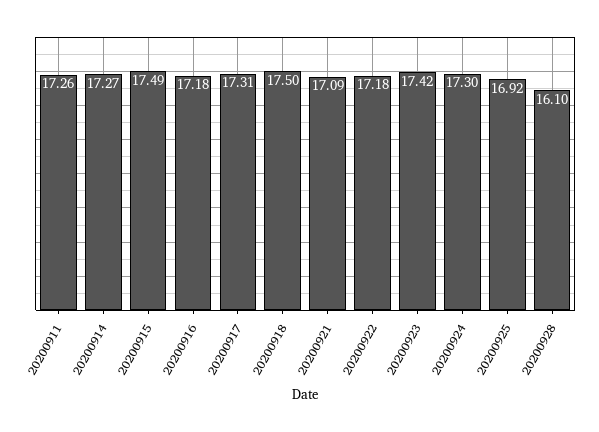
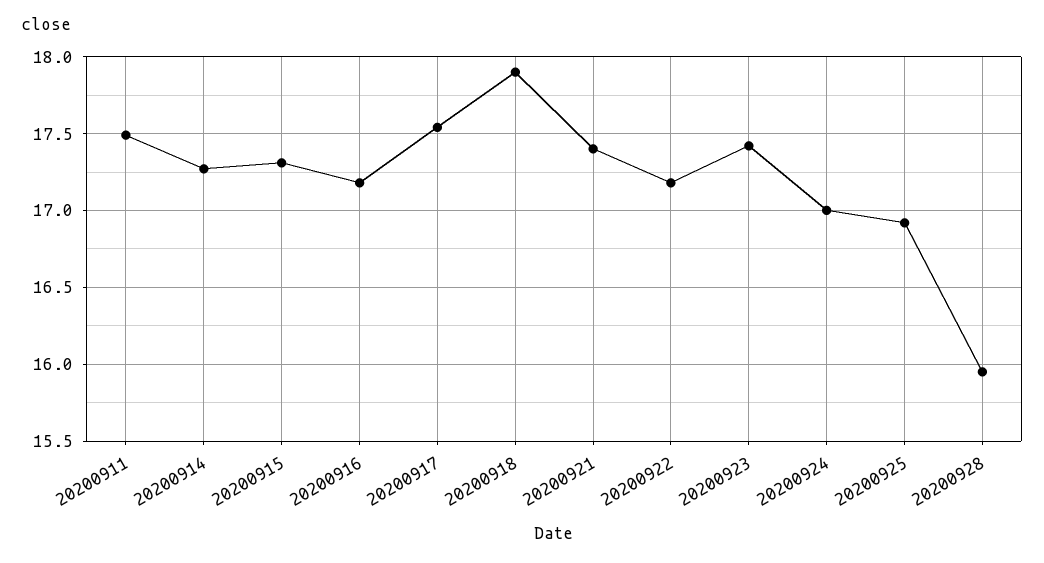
20200911: 17.26 -> 17.5
20200915: 17.49 -> 17.3
20200917: 17.31 -> 17.55
20200918: 17.5 -> 17.9
20200921: 17.09 -> 17.4
20200924: 17.3 -> 17
20200928: 16.1 -> 15.95

